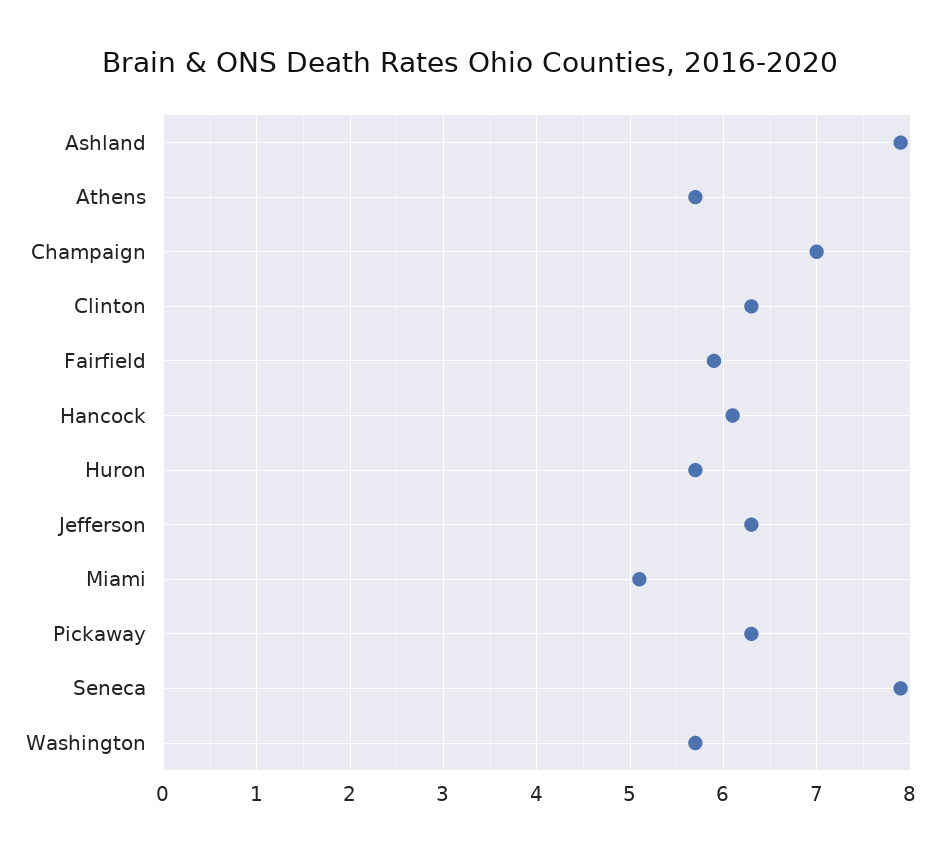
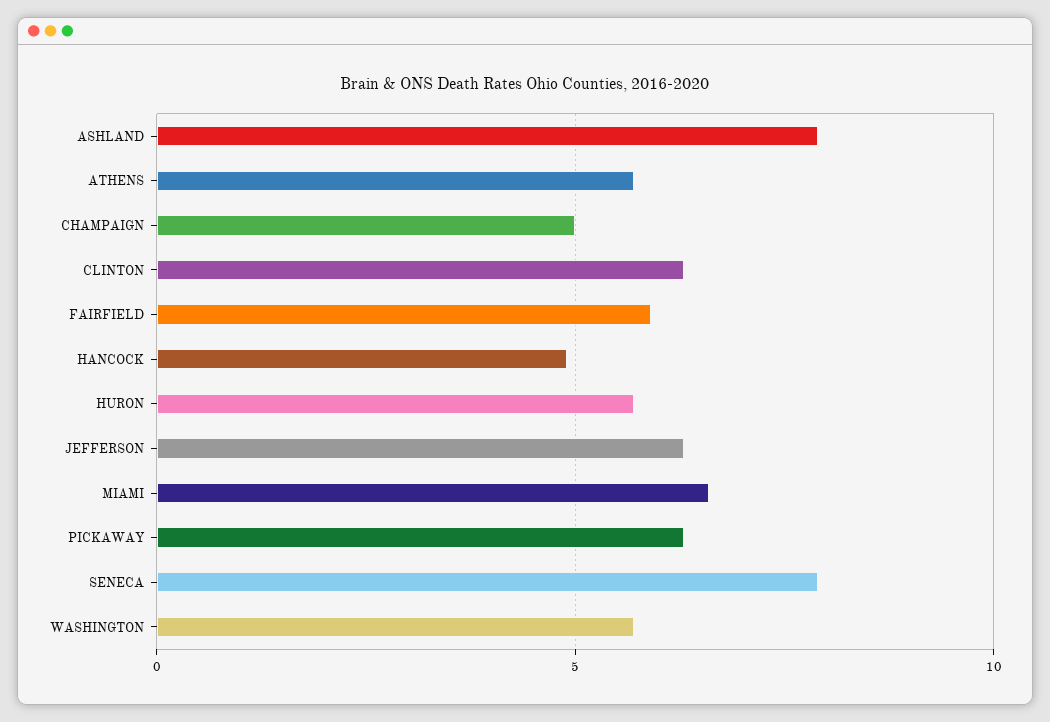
Champaign: 7 -> 5
Hancock: 6.1 -> 5
Miami: 5.1 -> 6.5

